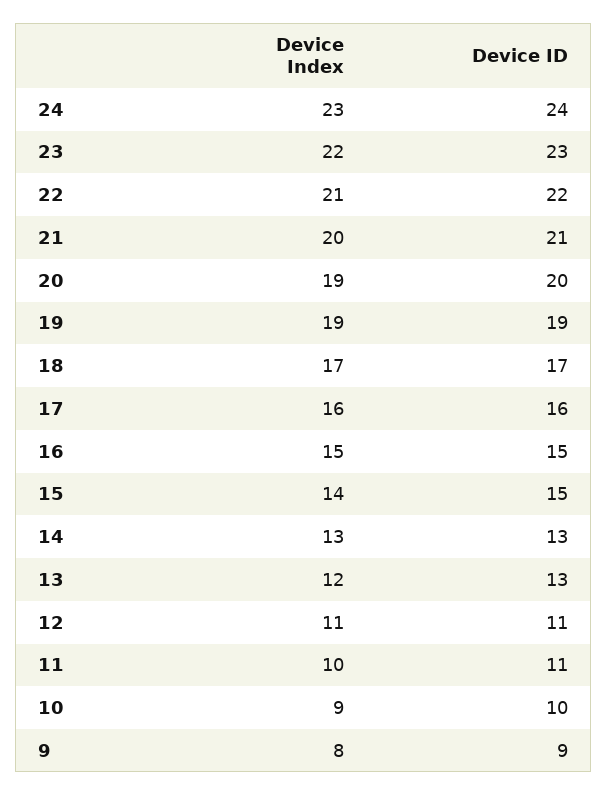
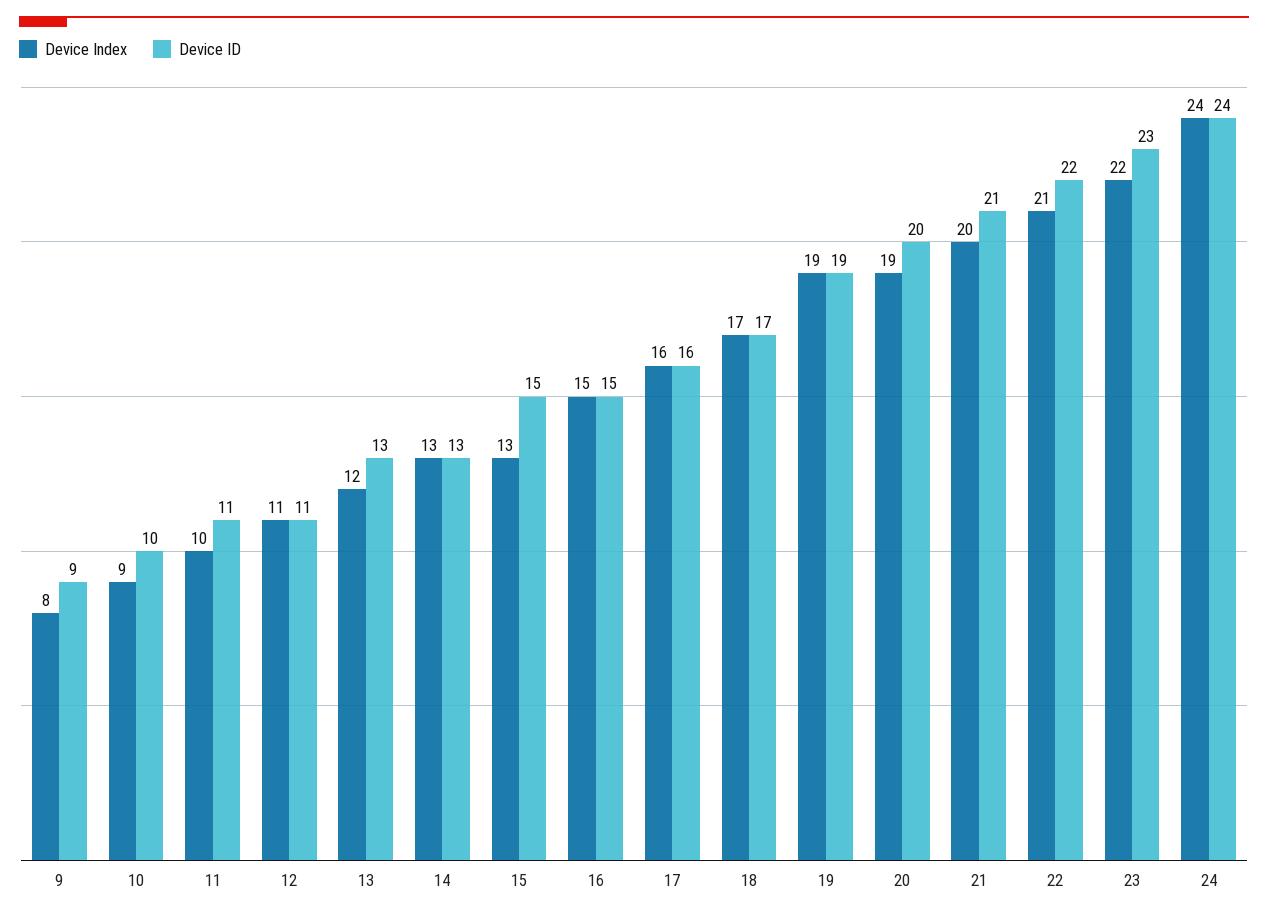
Device Index, 24: 23 -> 24
Device Index, 15: 14 -> 13

